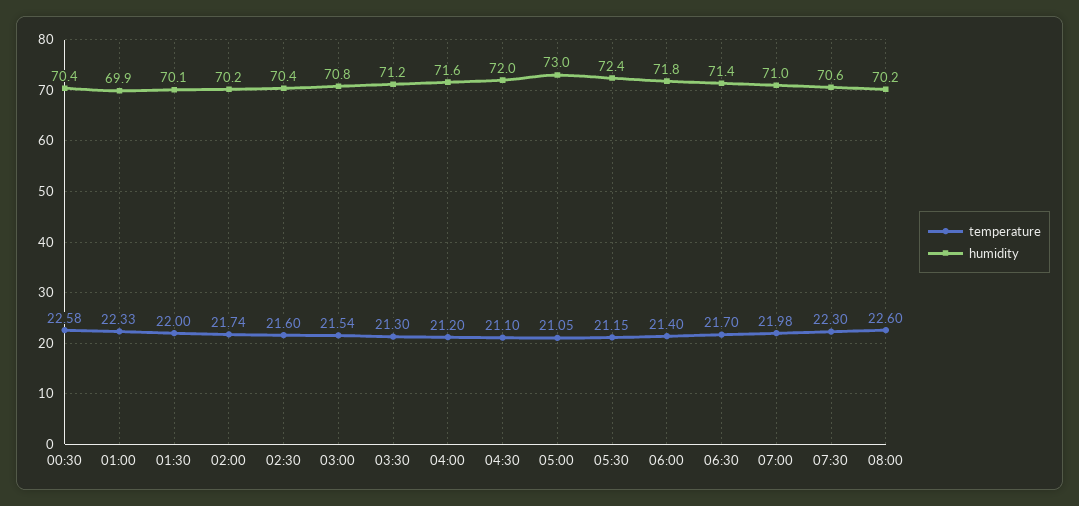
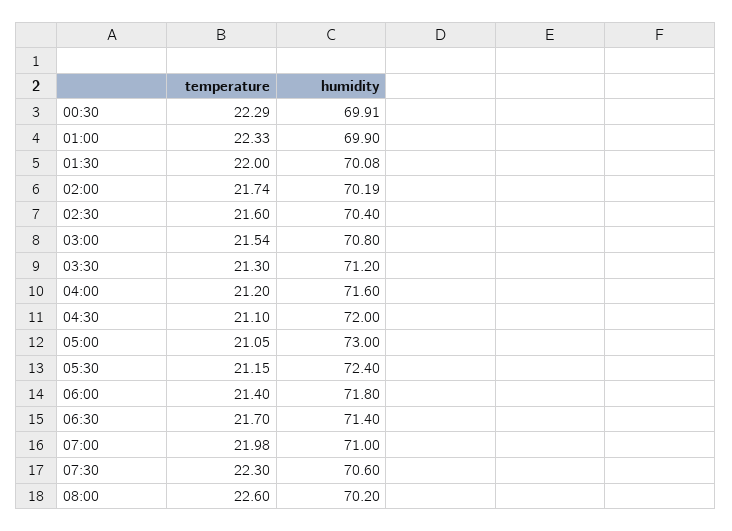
temperature, 00:30: 22.58 -> 22.29
humidity, 00:30: 70.4 -> 69.91

